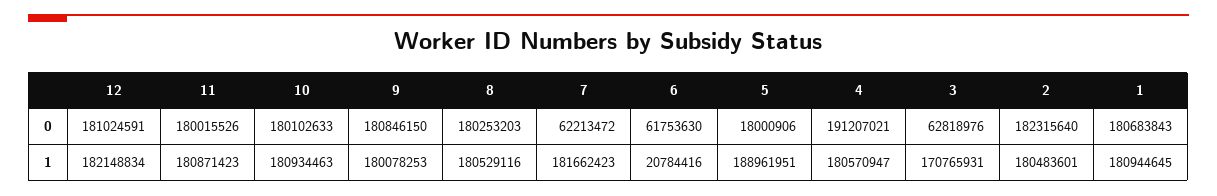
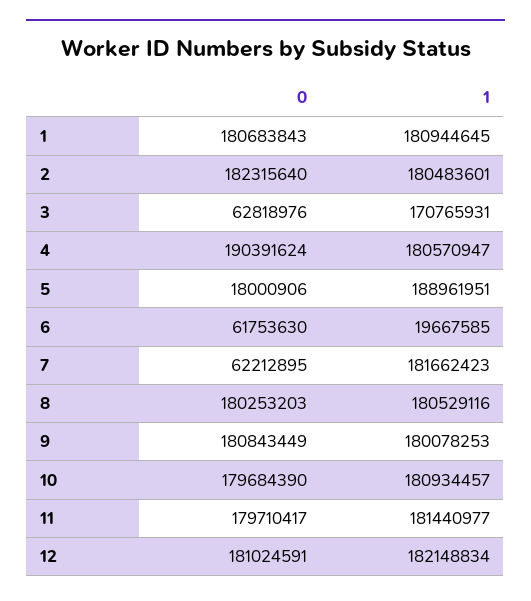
11, 0: 180015526 -> 179710417
10, 0: 180102633 -> 179684390
9, 0: 180846150 -> 180843449
7, 0: 62213472 -> 62212895
4, 0: 191207021 -> 190391624
11, 1: 180871423 -> 181440977
10, 1: 180934463 -> 180934457
6, 1: 20784416 -> 19667585

